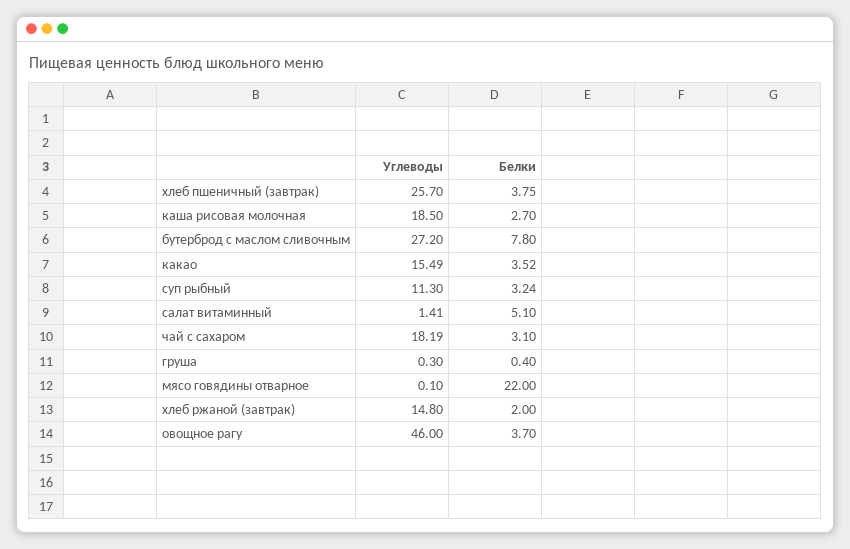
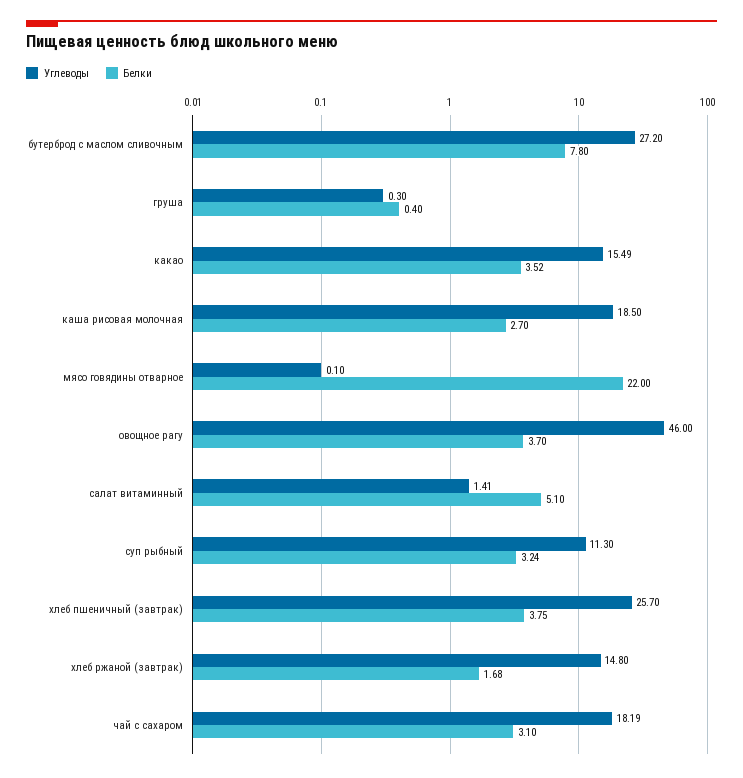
Белки, хлеб ржаной (завтрак): 2 -> 1.68

